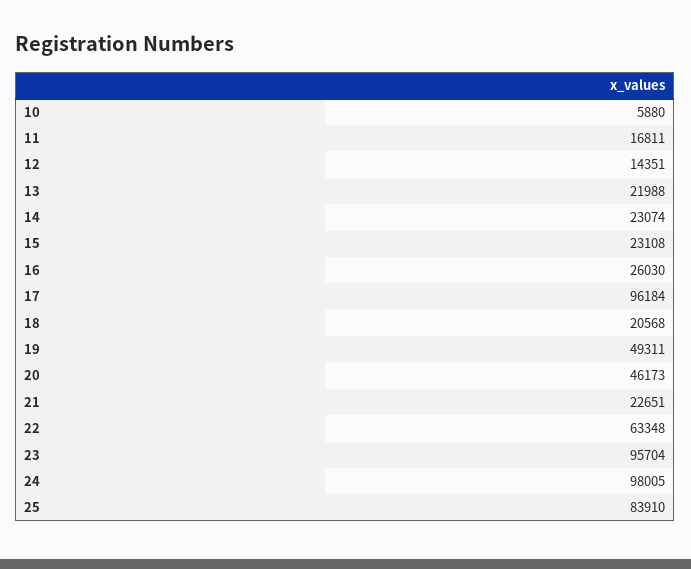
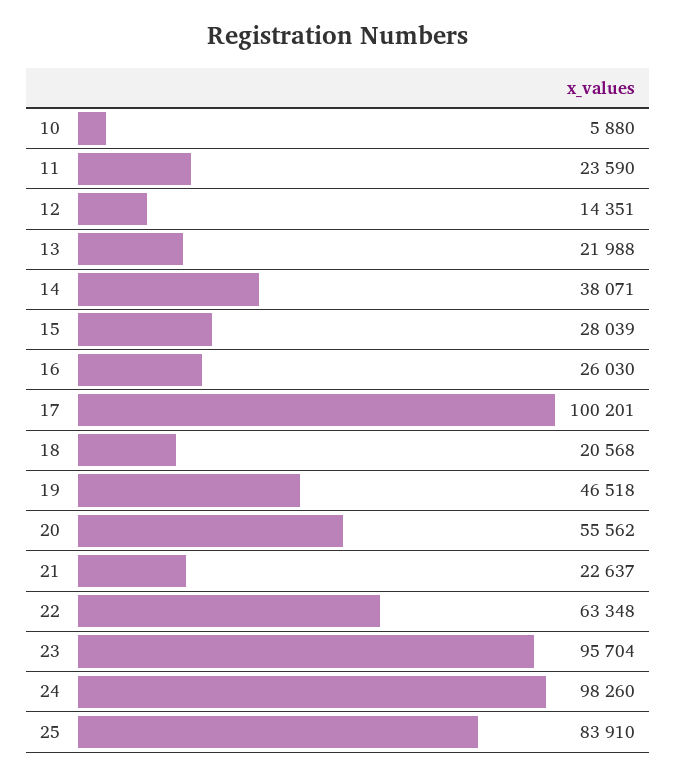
11: 16811 -> 23590
14: 23074 -> 38071
15: 23108 -> 28039
17: 96184 -> 100201
19: 49311 -> 46518
20: 46173 -> 55562
21: 22651 -> 22637
24: 98005 -> 98260

